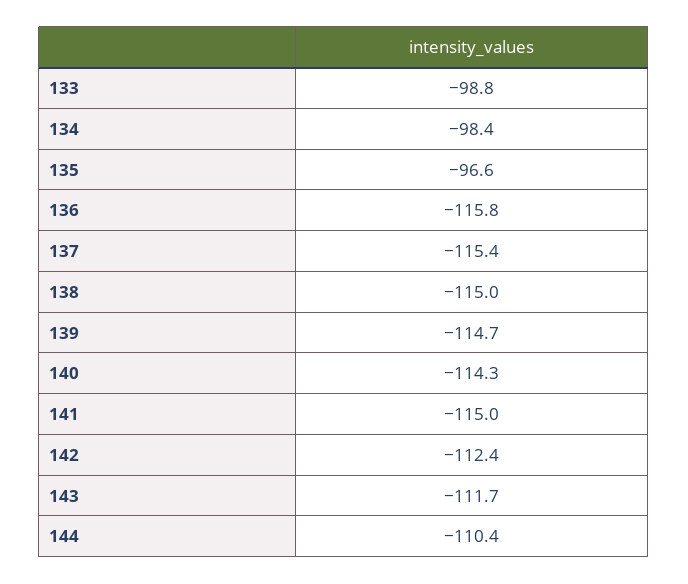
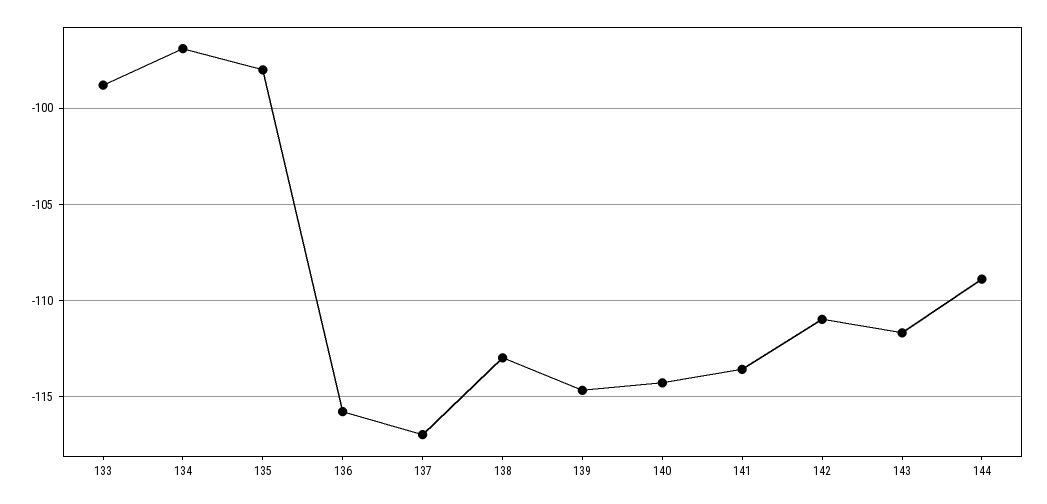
134: -98.4 -> -97
135: -96.6 -> -98
137: -115.4 -> -117
138: -115 -> -113
141: -115 -> -113.5
142: -112.4 -> -111
144: -110.4 -> -109

